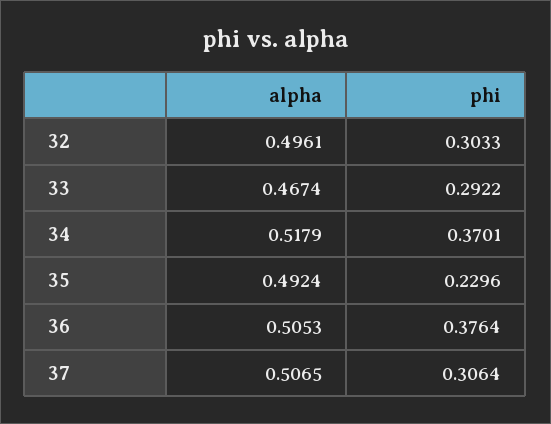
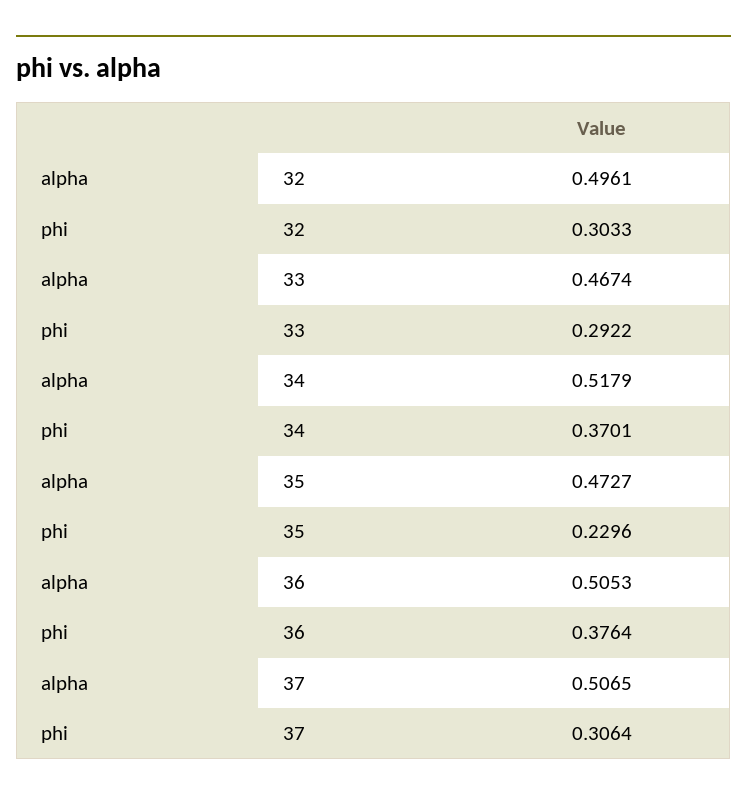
alpha, 35: 0.4924 -> 0.4727

